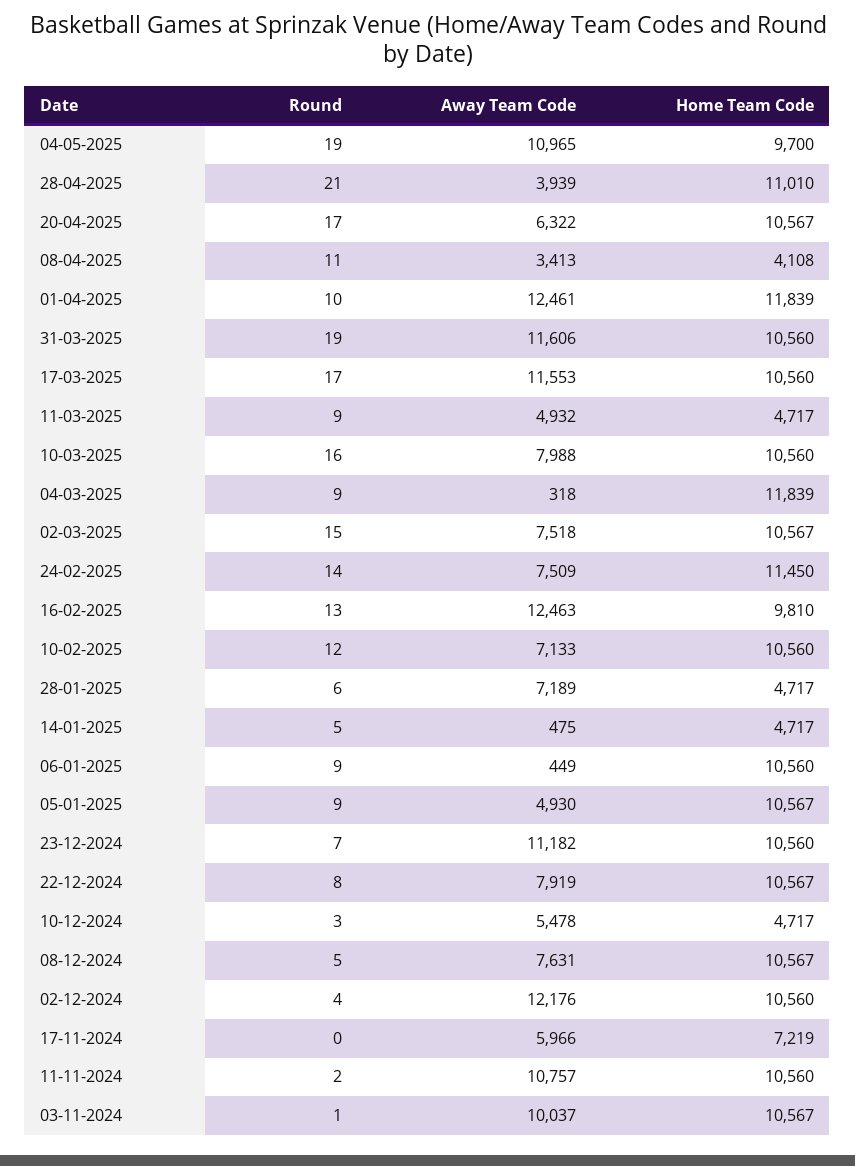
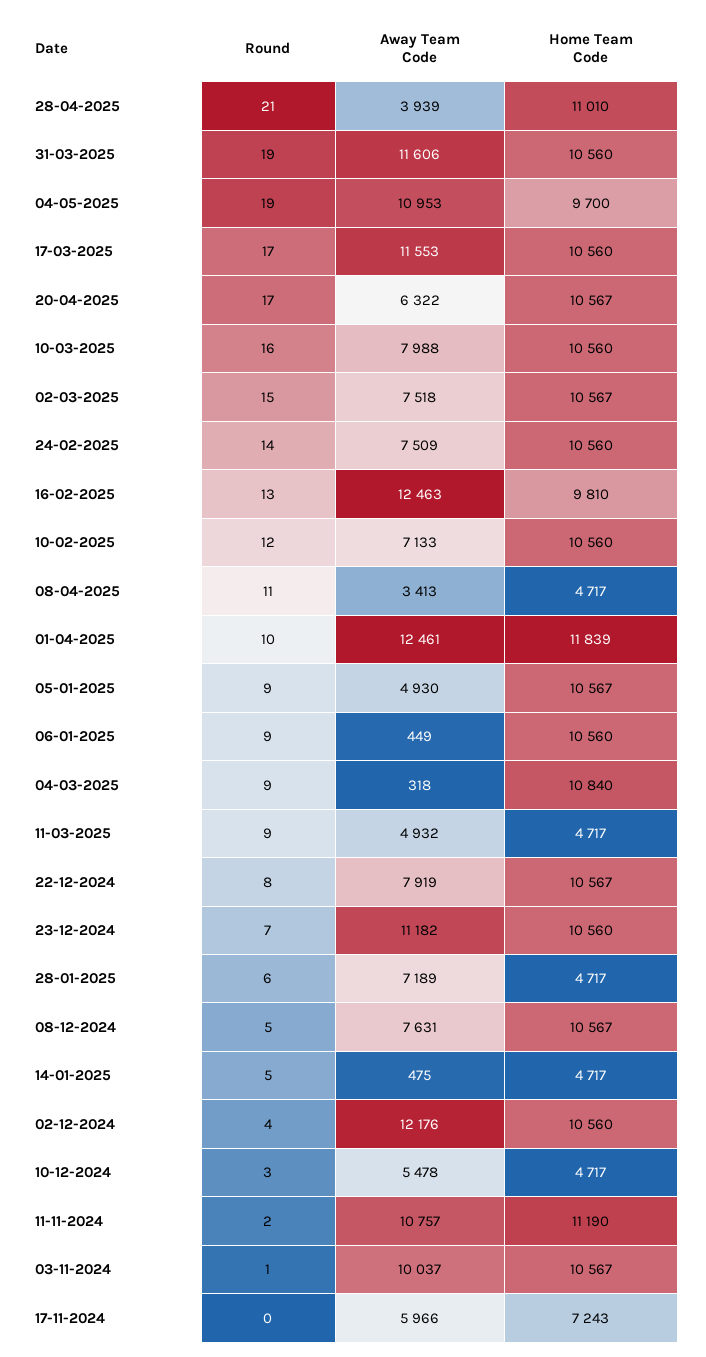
Away Team Code, 04-05-2025: 10965 -> 10953
Home Team Code, 08-04-2025: 4108 -> 4717
Home Team Code, 04-03-2025: 11839 -> 10840
Home Team Code, 24-02-2025: 11450 -> 10560
Home Team Code, 17-11-2024: 7219 -> 7243
Home Team Code, 11-11-2024: 10560 -> 11190

